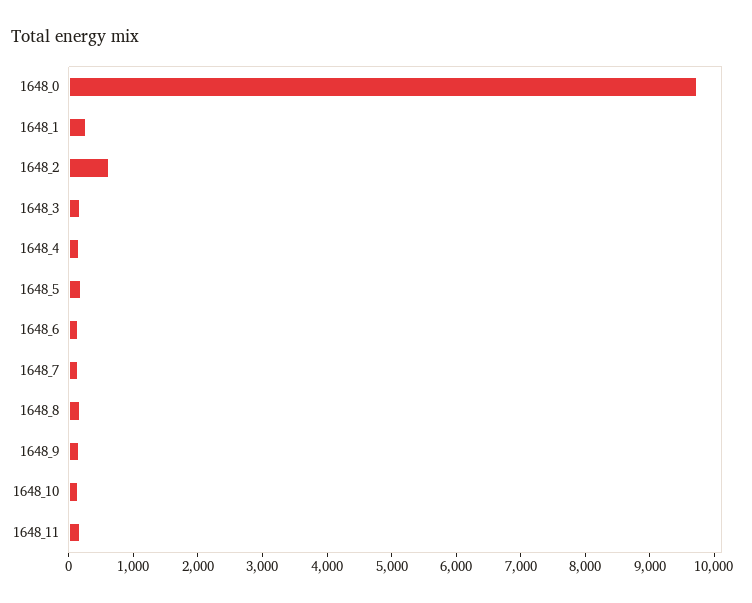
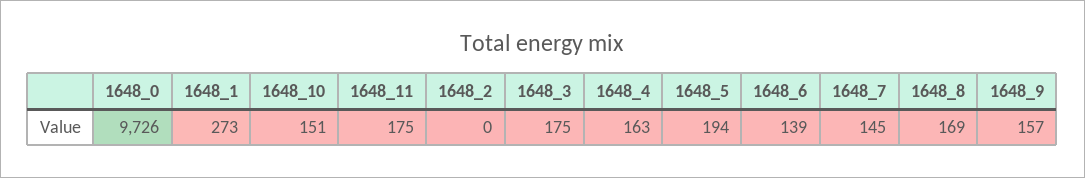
1648_2: 600 -> 0

